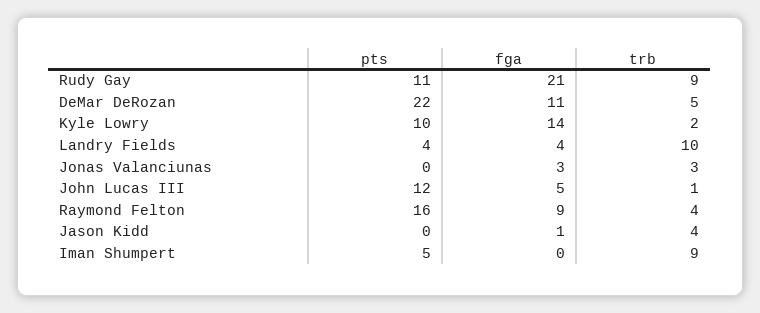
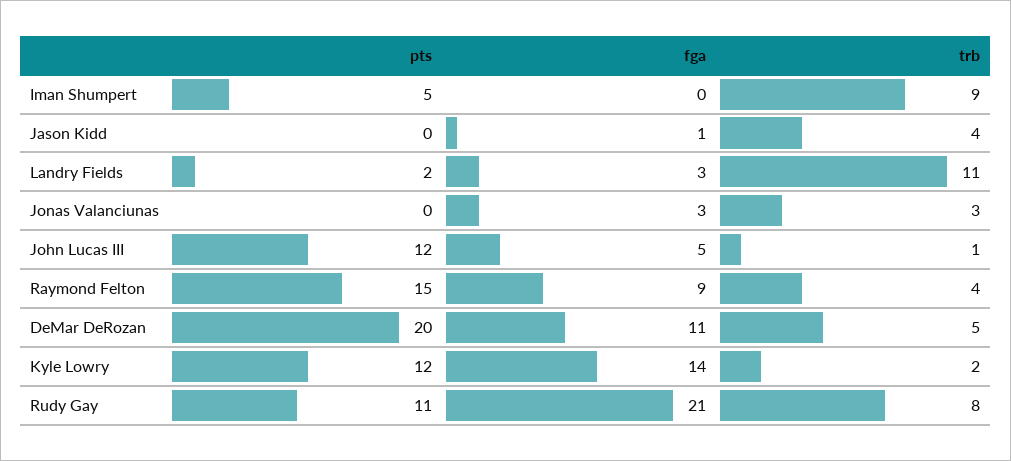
trb, Rudy Gay: 9 -> 8
pts, DeMar DeRozan: 22 -> 20
pts, Kyle Lowry: 10 -> 12
pts, Landry Fields: 4 -> 2
fga, Landry Fields: 4 -> 3
trb, Landry Fields: 10 -> 11
pts, Raymond Felton: 16 -> 15

